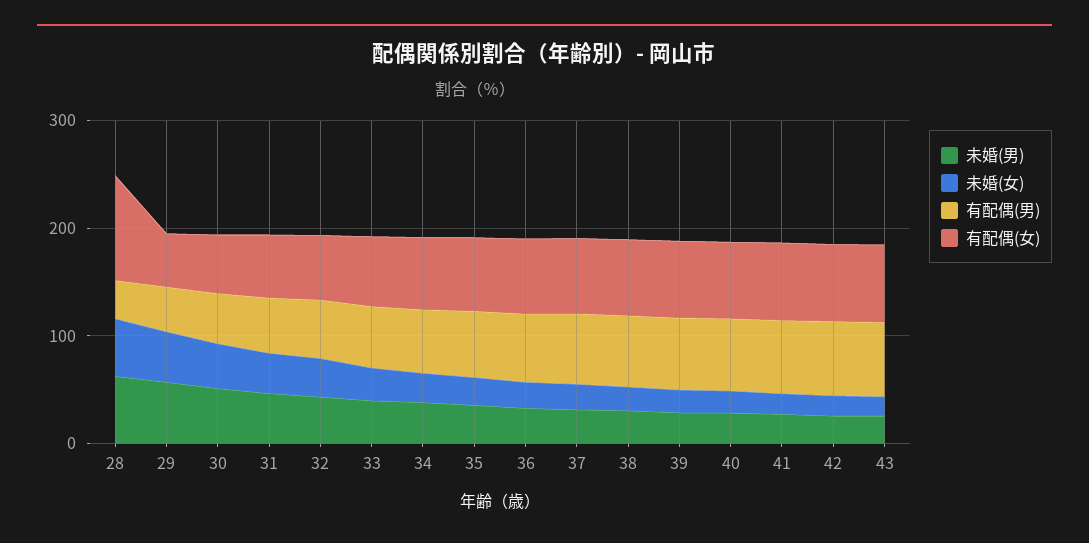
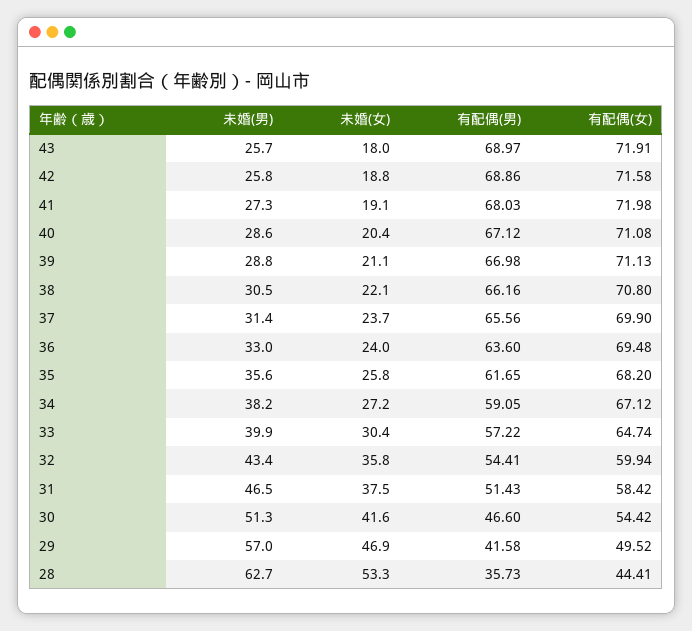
有配偶(女), 28: 100 -> 44.41

